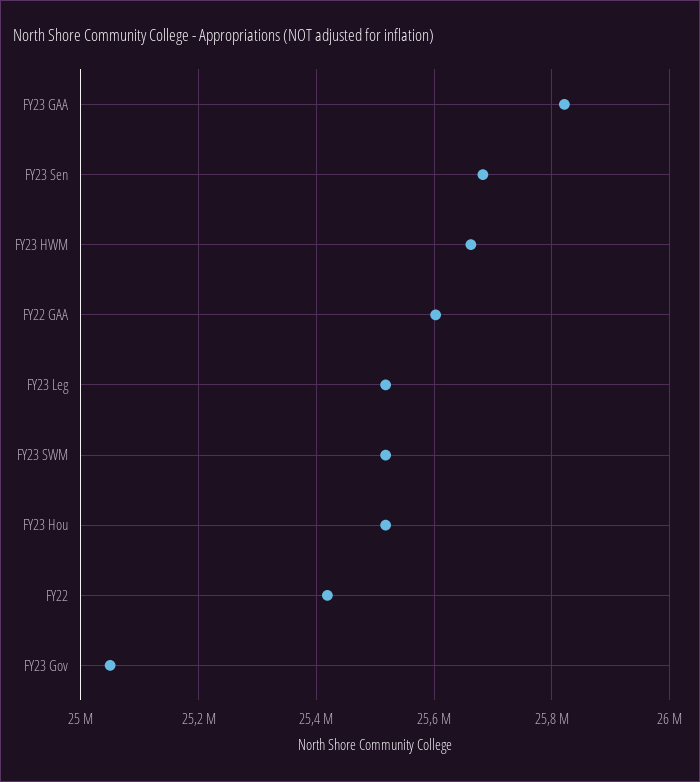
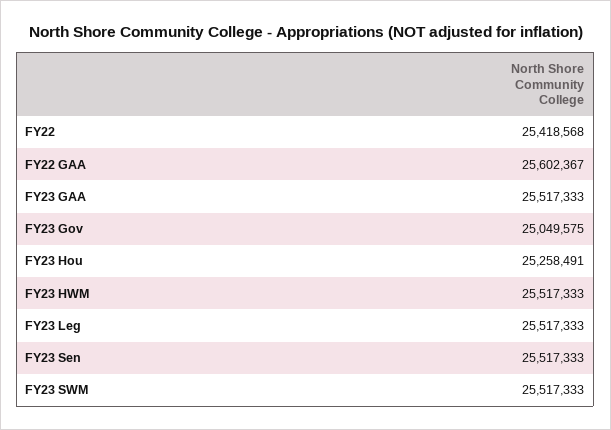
FY23 GAA: 25820000 -> 25517333
FY23 Sen: 25680000 -> 25517333
FY23 HWM: 25660000 -> 25517333
FY23 Hou: 25520000 -> 25258491

